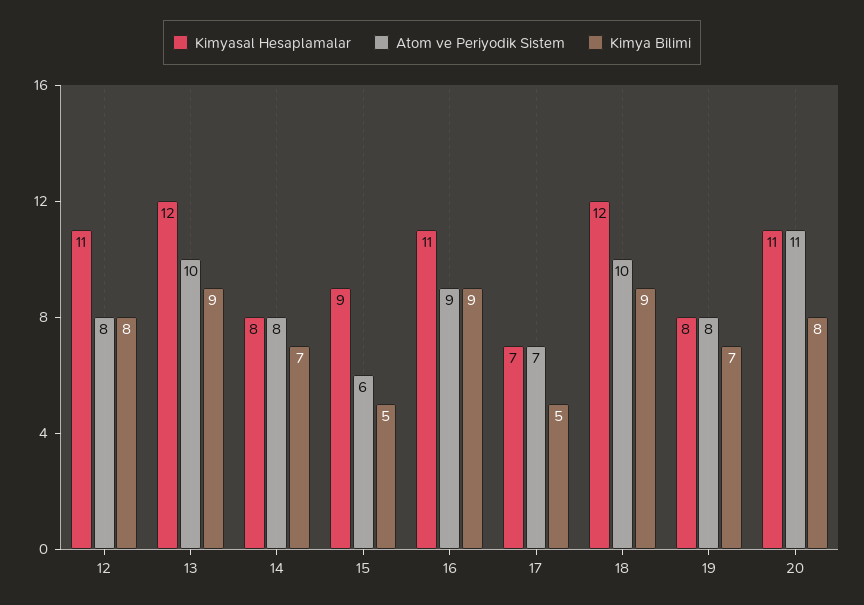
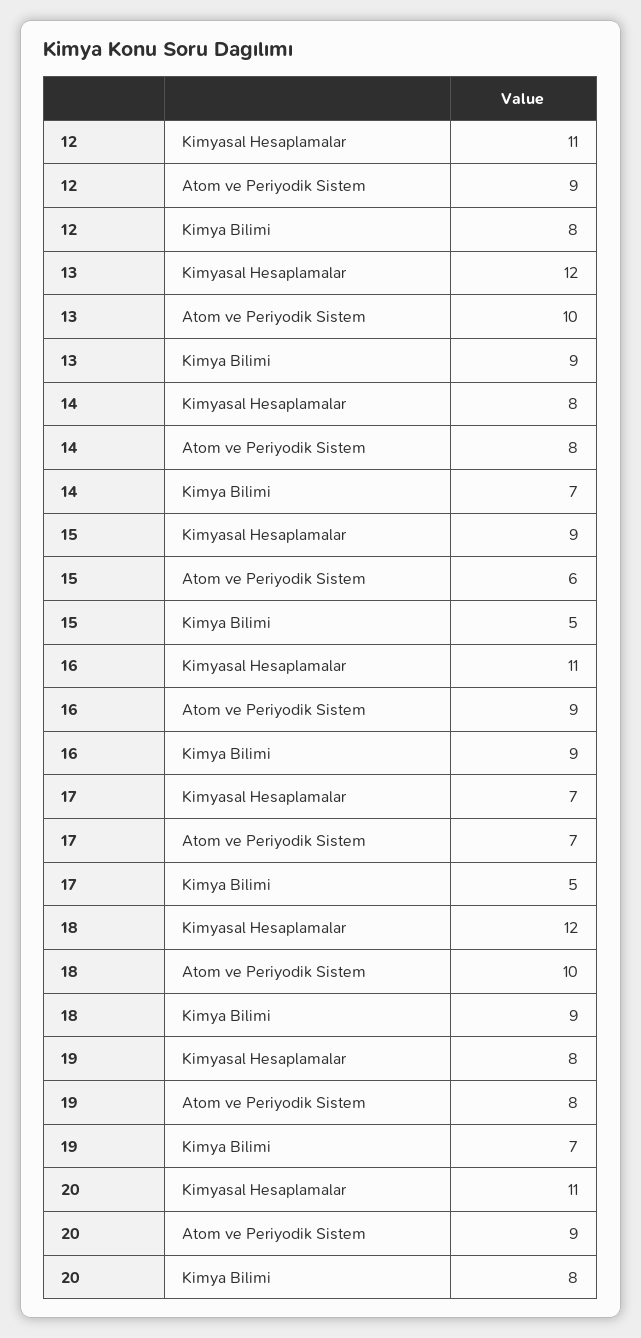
Atom ve Periyodik Sistem, 12: 8 -> 9
Atom ve Periyodik Sistem, 20: 11 -> 9

